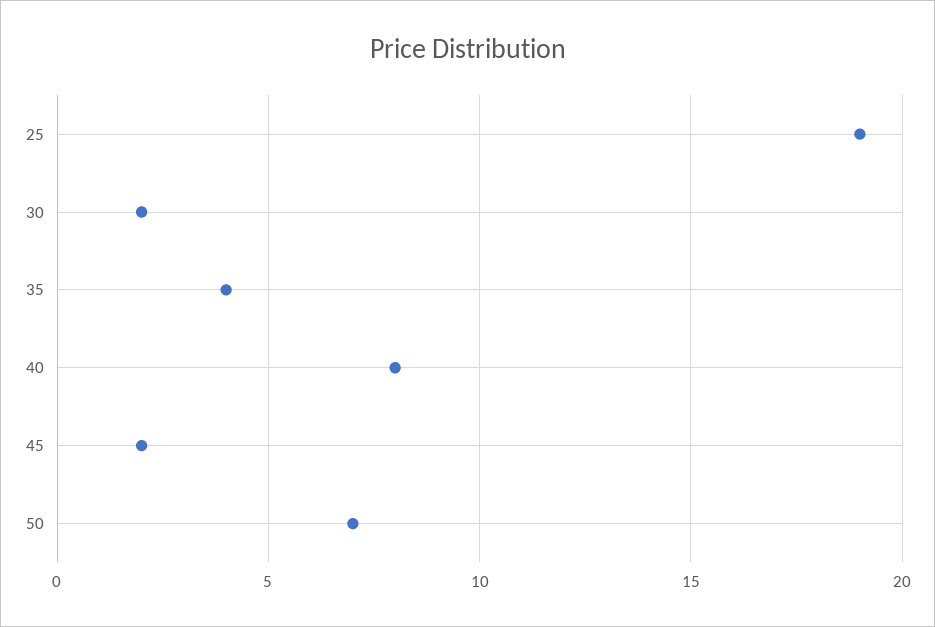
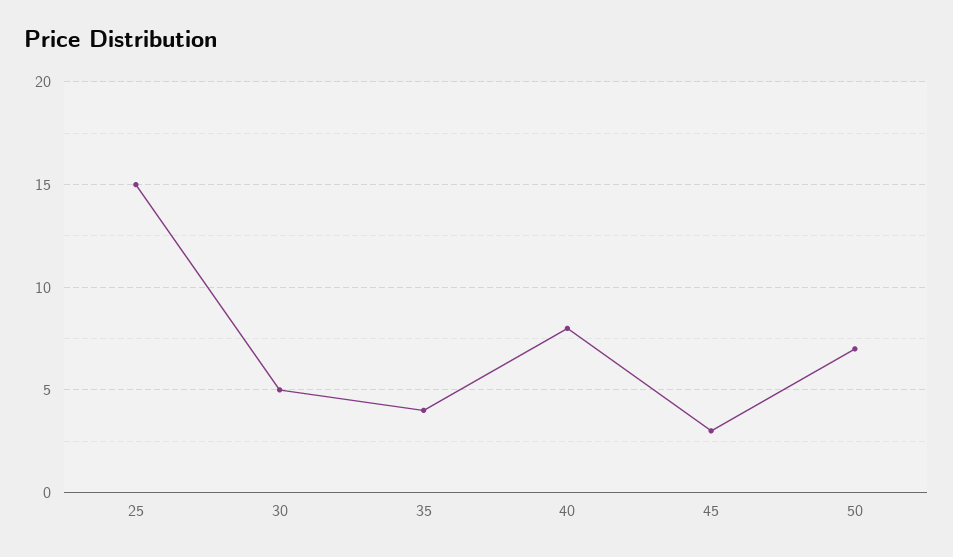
25: 19 -> 15
30: 2 -> 5
45: 2 -> 3

